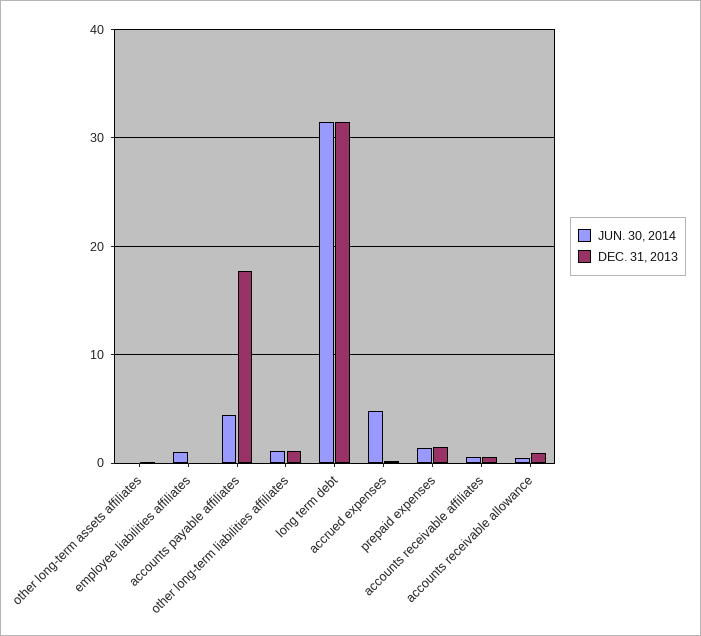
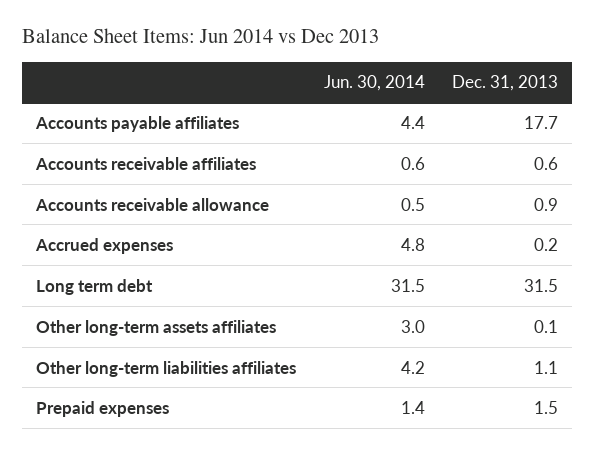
JUN. 30, 2014, other long-term assets affiliates: 0 -> 3
JUN. 30, 2014, employee liabilities affiliates: 1 -> none
DEC. 31, 2013, employee liabilities affiliates: 0 -> none
JUN. 30, 2014, other long-term liabilities affiliates: 1 -> 4.2

